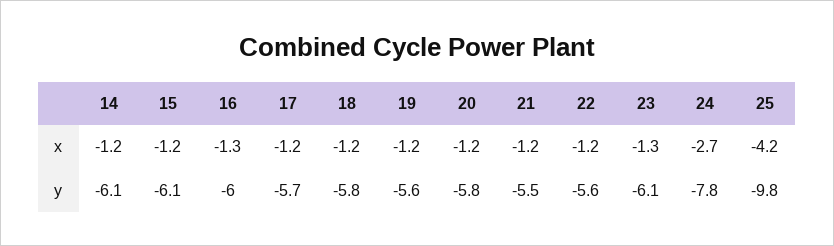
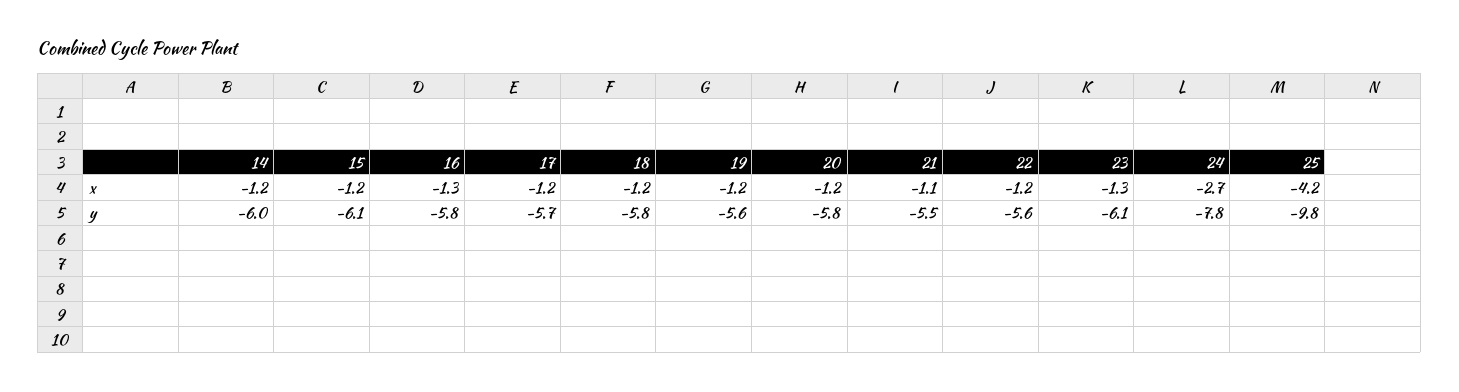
21, x: -1.2 -> -1.1
14, y: -6.1 -> -6
16, y: -6 -> -5.8

